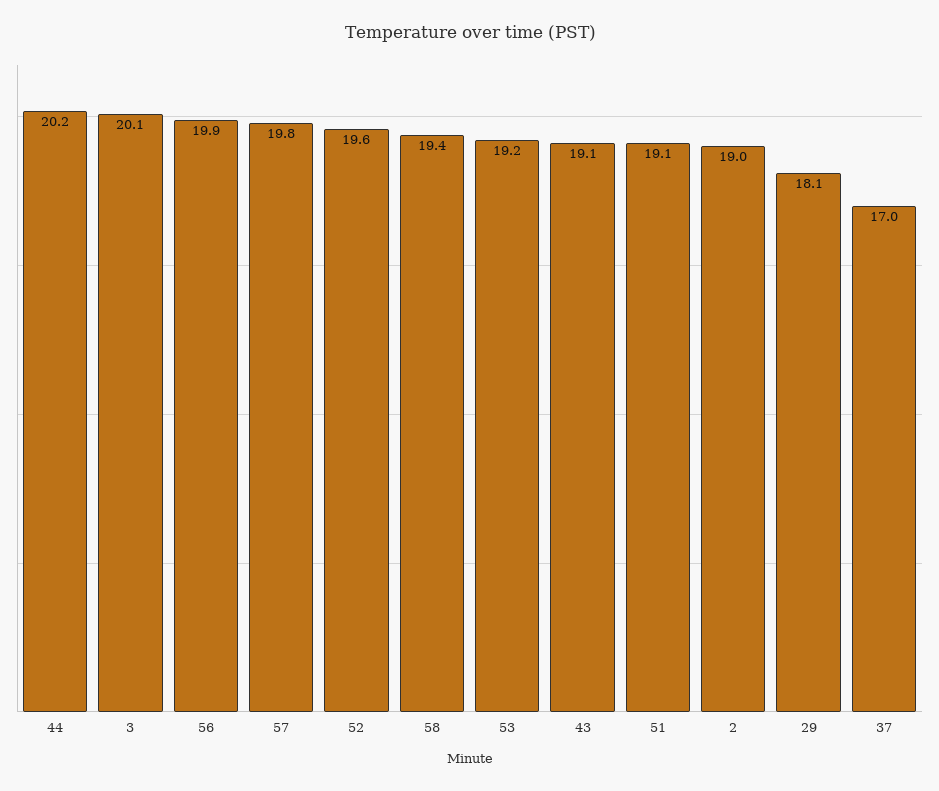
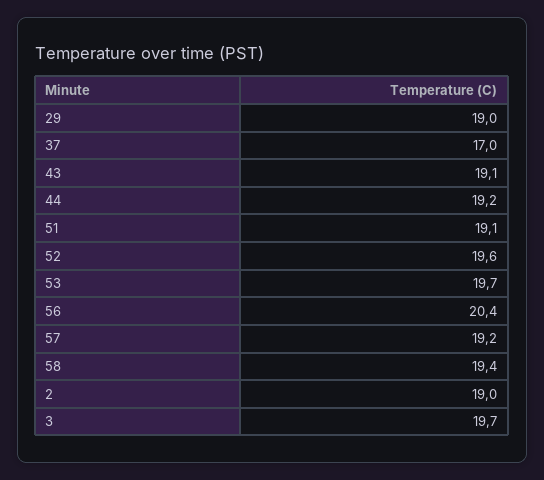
44: 20.2 -> 19.2
3: 20.1 -> 19.7
56: 19.9 -> 20.4
57: 19.8 -> 19.2
53: 19.2 -> 19.7
29: 18.1 -> 19

